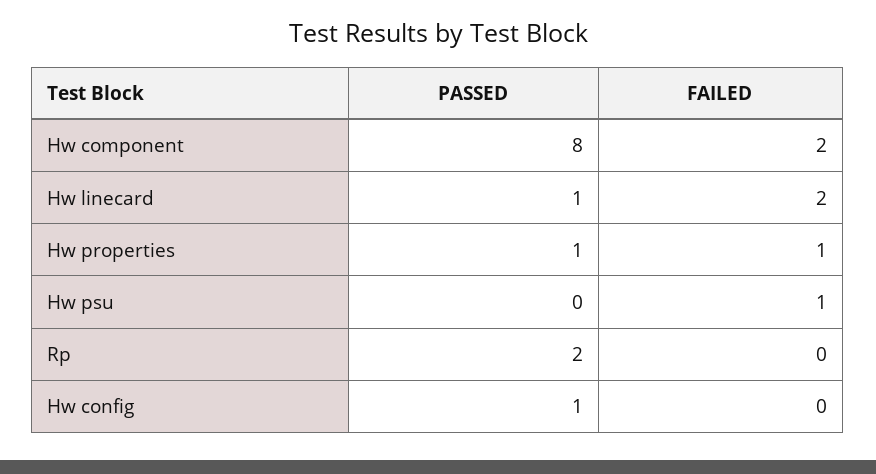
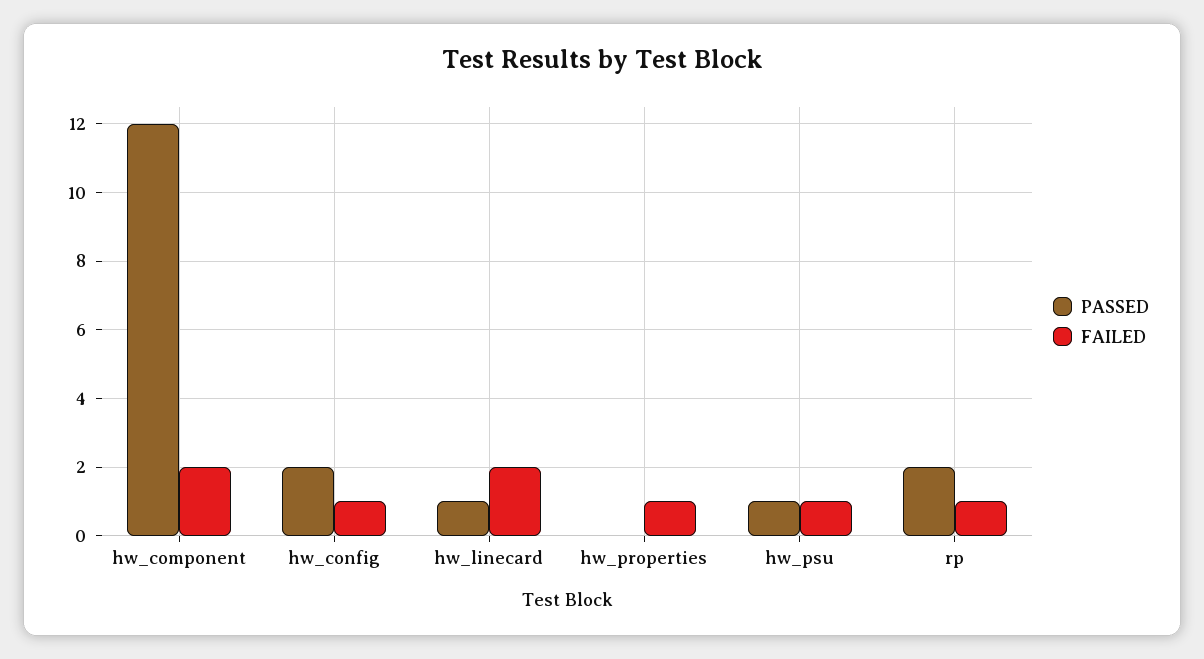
PASSED, Hw component: 8 -> 12
PASSED, Hw properties: 1 -> 0
PASSED, Hw psu: 0 -> 1
FAILED, Rp: 0 -> 1
PASSED, Hw config: 1 -> 2
FAILED, Hw config: 0 -> 1

